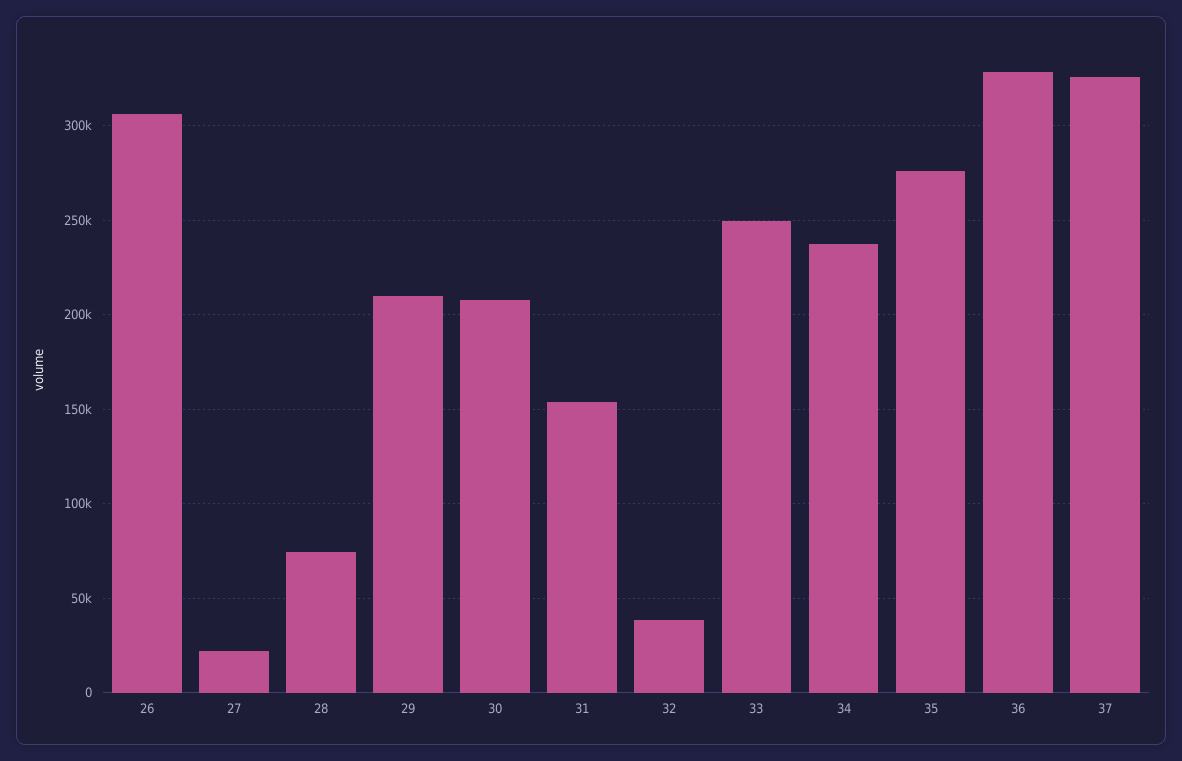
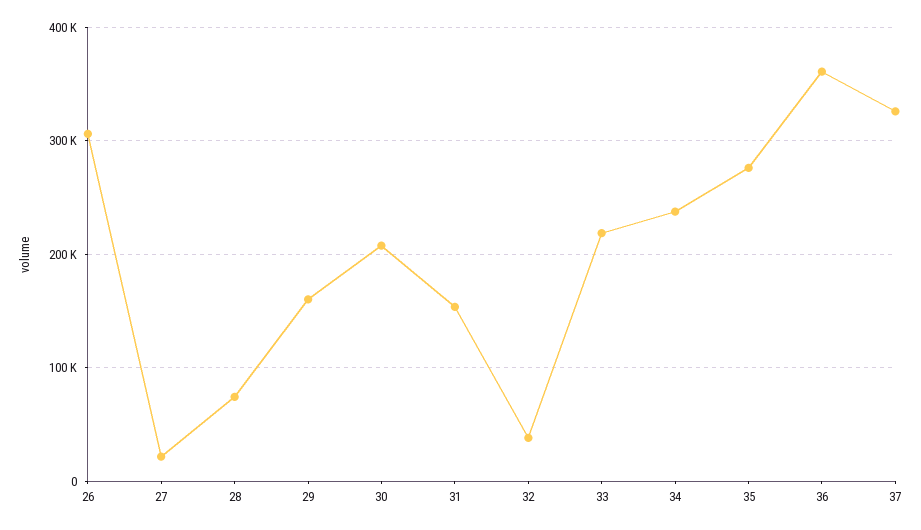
29: 210000 -> 160000
33: 250000 -> 220000
36: 330000 -> 360000

